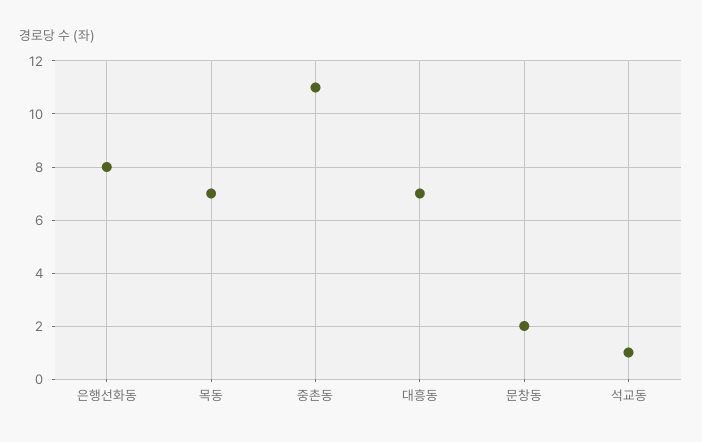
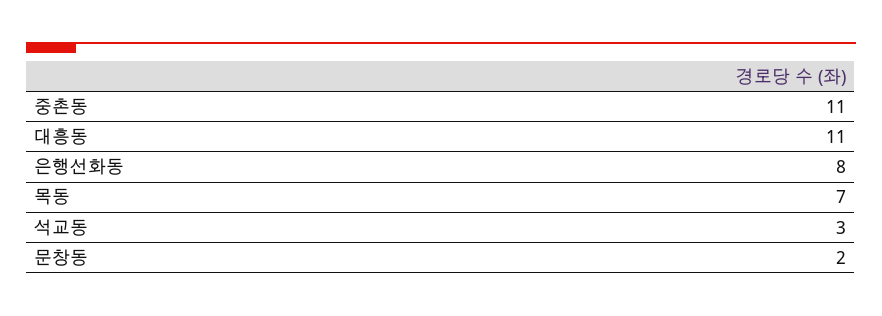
대흥동: 7 -> 11
석교동: 1 -> 3

